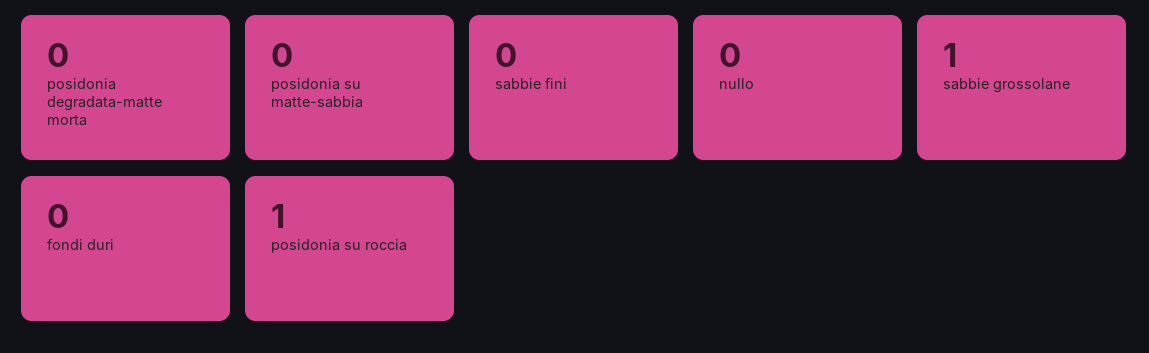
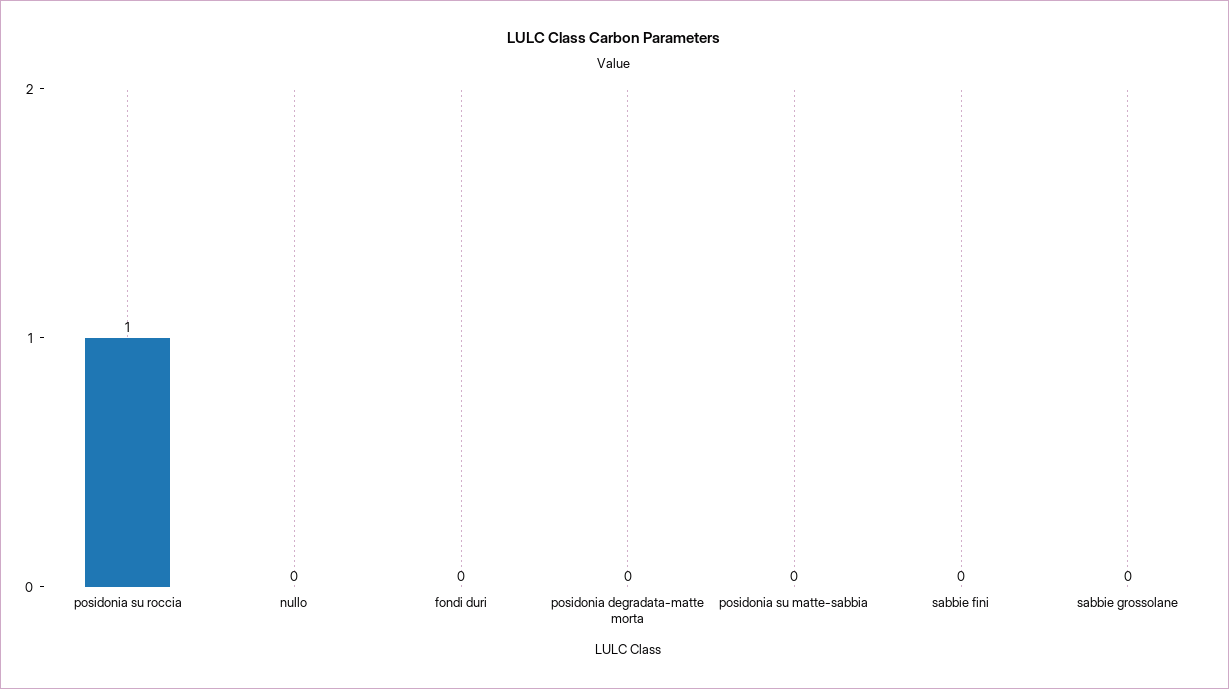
sabbie grossolane: 1 -> 0

